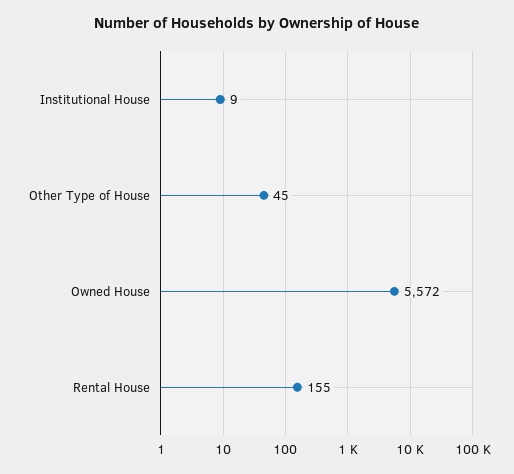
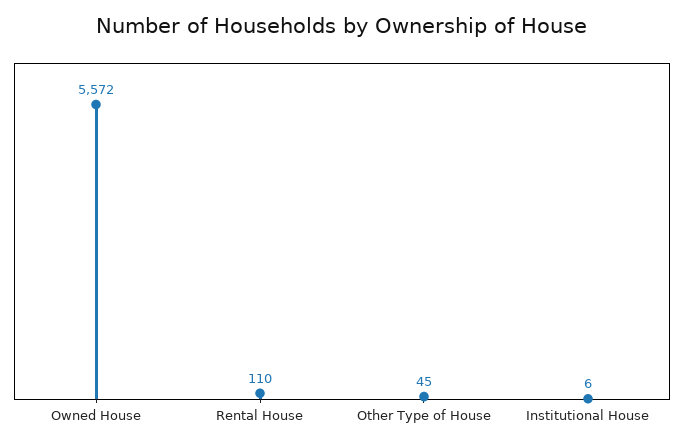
Institutional House: 9 -> 6
Rental House: 155 -> 110

